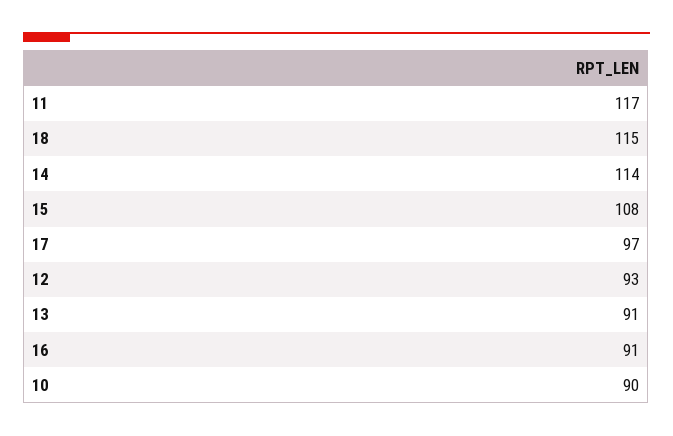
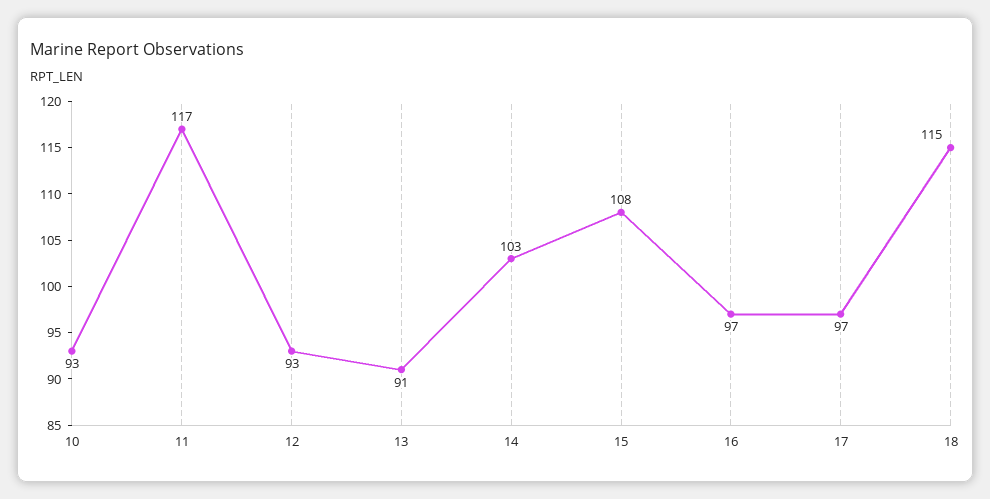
14: 114 -> 103
16: 91 -> 97
10: 90 -> 93

